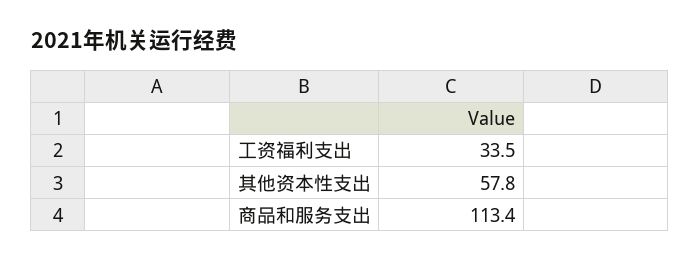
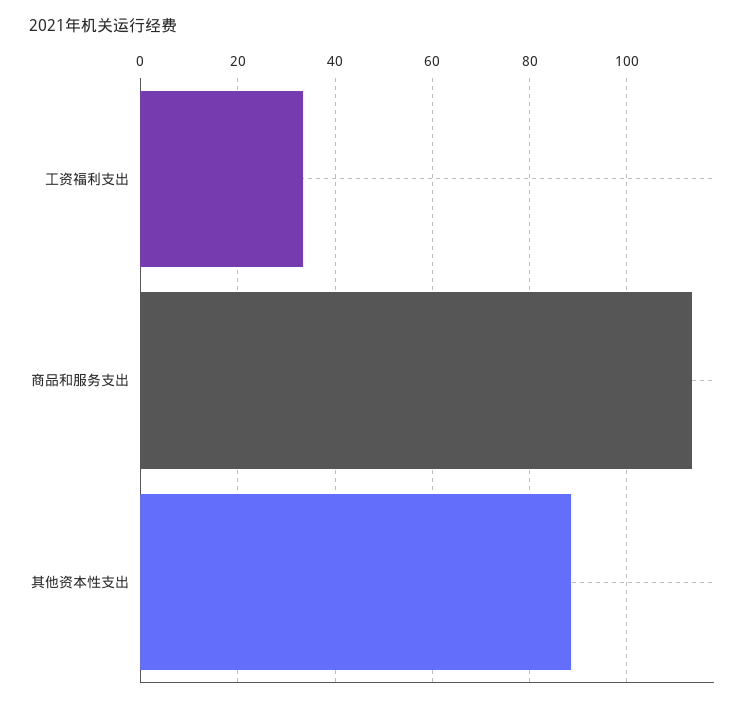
其他资本性支出: 57.8 -> 88

